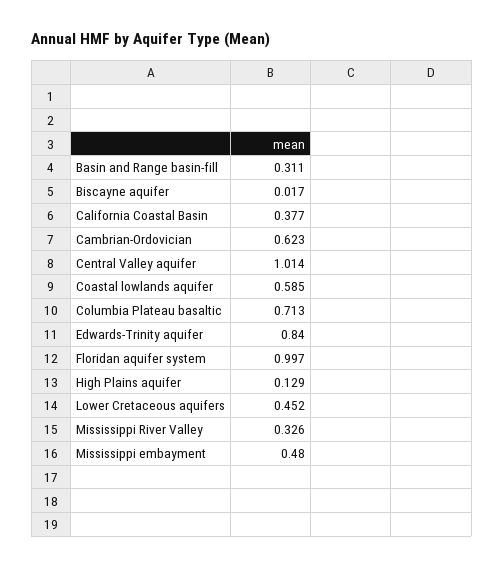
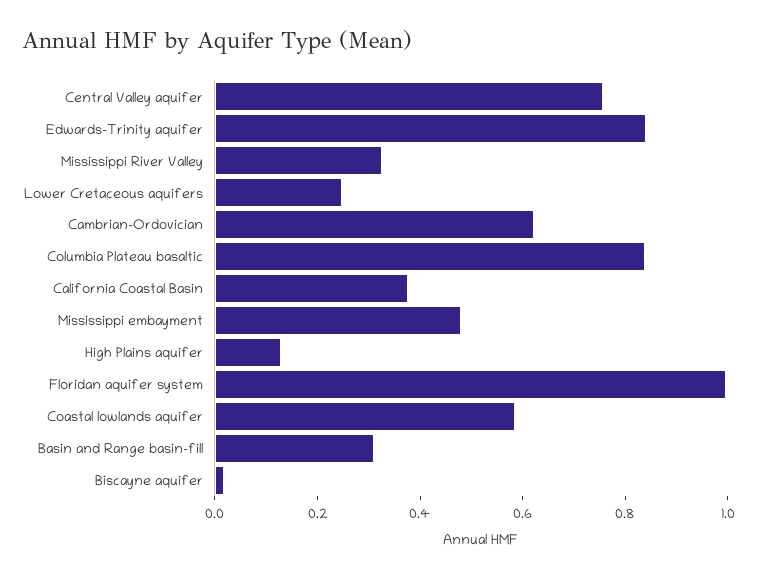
Central Valley aquifer: 1.014 -> 0.75
Columbia Plateau basaltic: 0.713 -> 0.85
Lower Cretaceous aquifers: 0.452 -> 0.25

